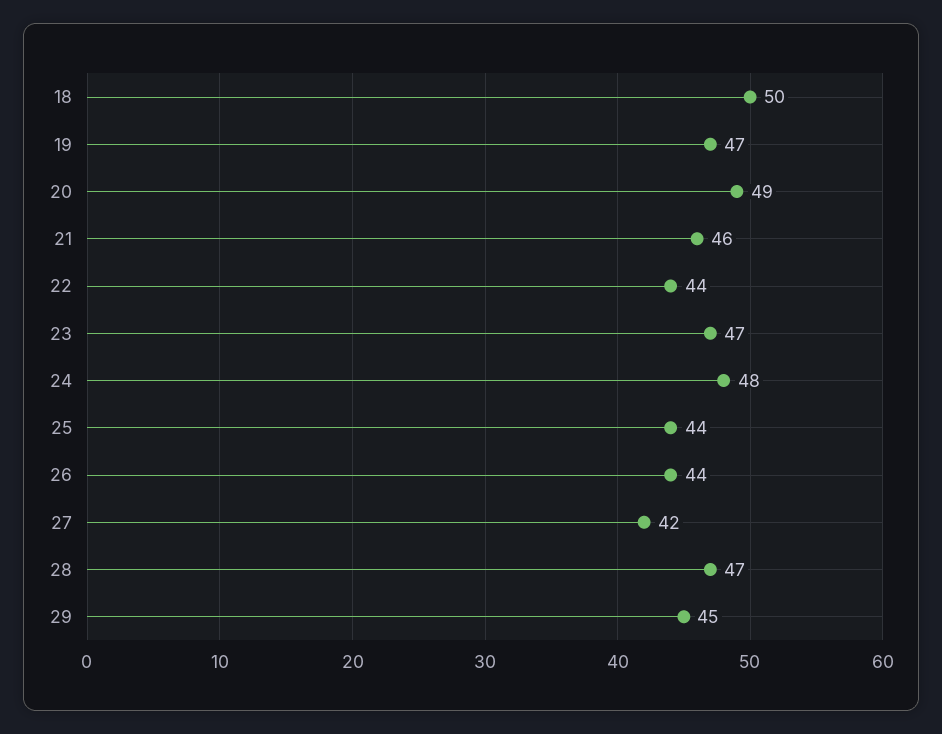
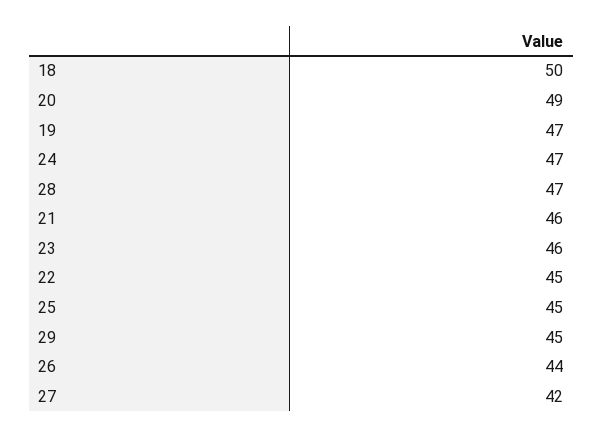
22: 44 -> 45
23: 47 -> 46
24: 48 -> 47
25: 44 -> 45

